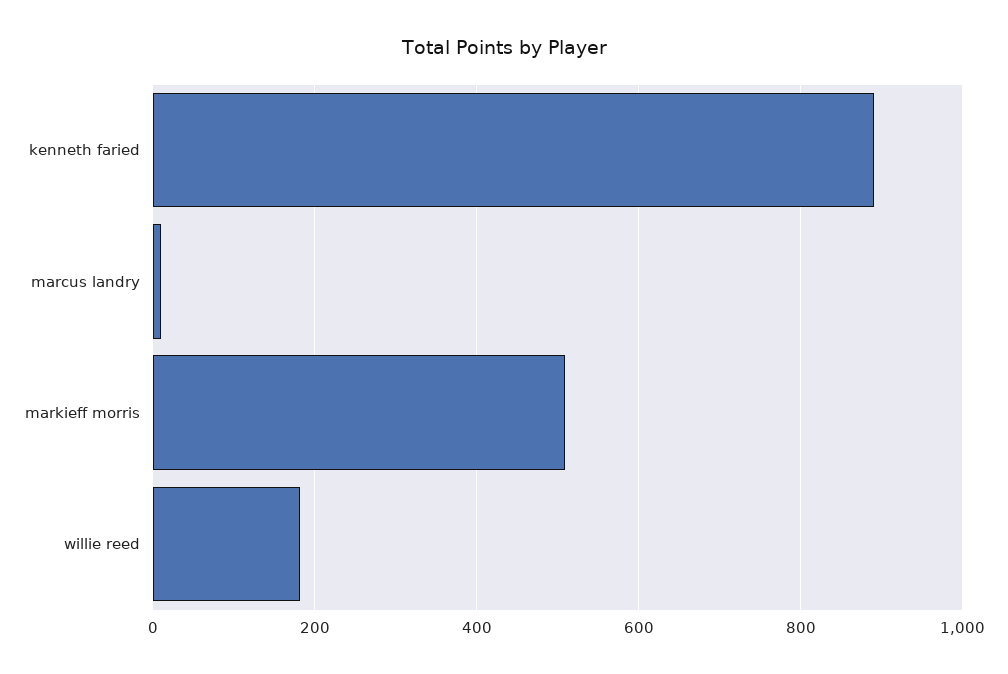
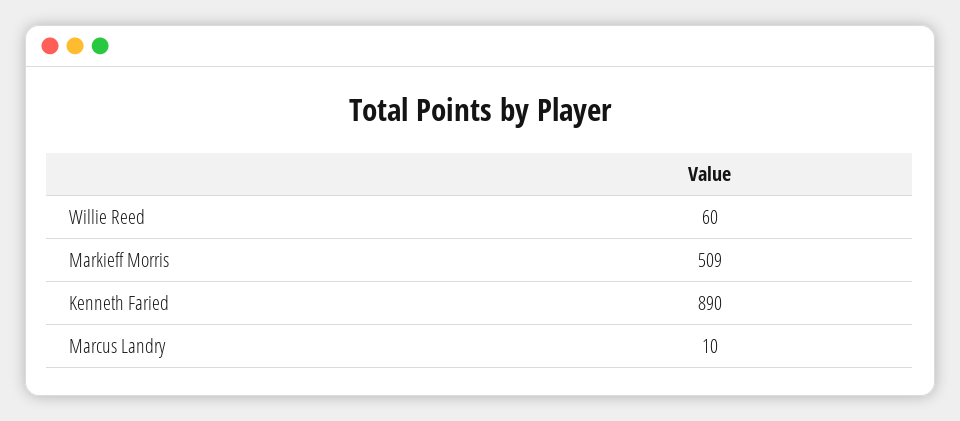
willie reed: 180 -> 60

